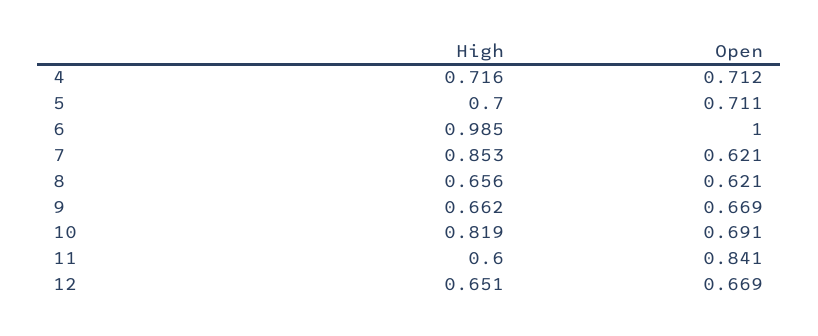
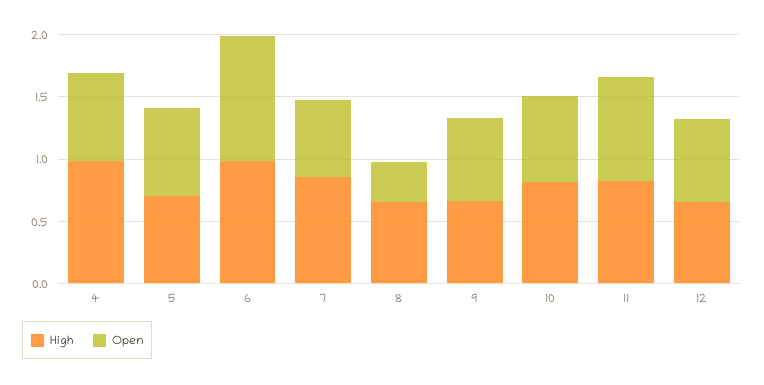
High, 4: 0.716 -> 1
Open, 8: 0.621 -> 0.3
High, 11: 0.6 -> 0.8

